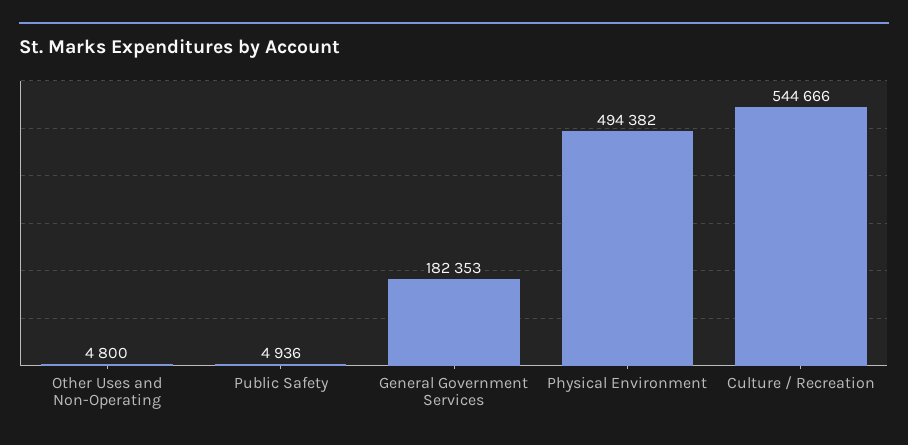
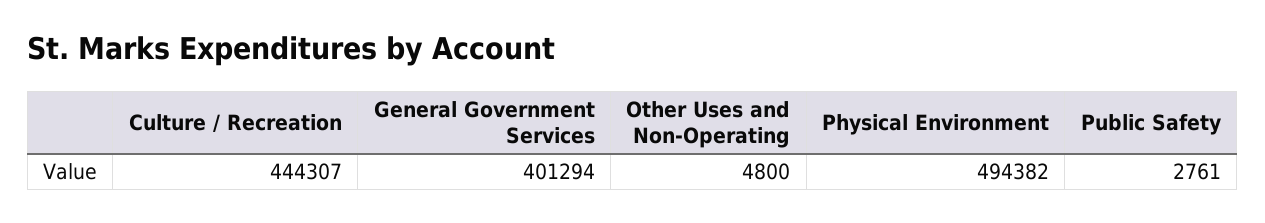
Public Safety: 4936 -> 2761
General Government Services: 182353 -> 401294
Culture / Recreation: 544666 -> 444307

